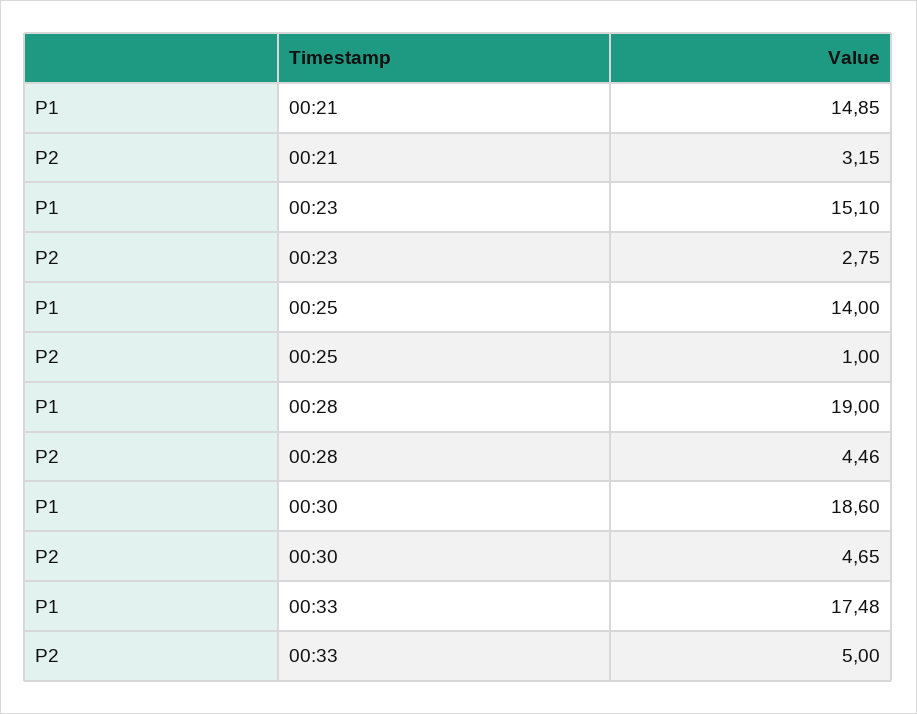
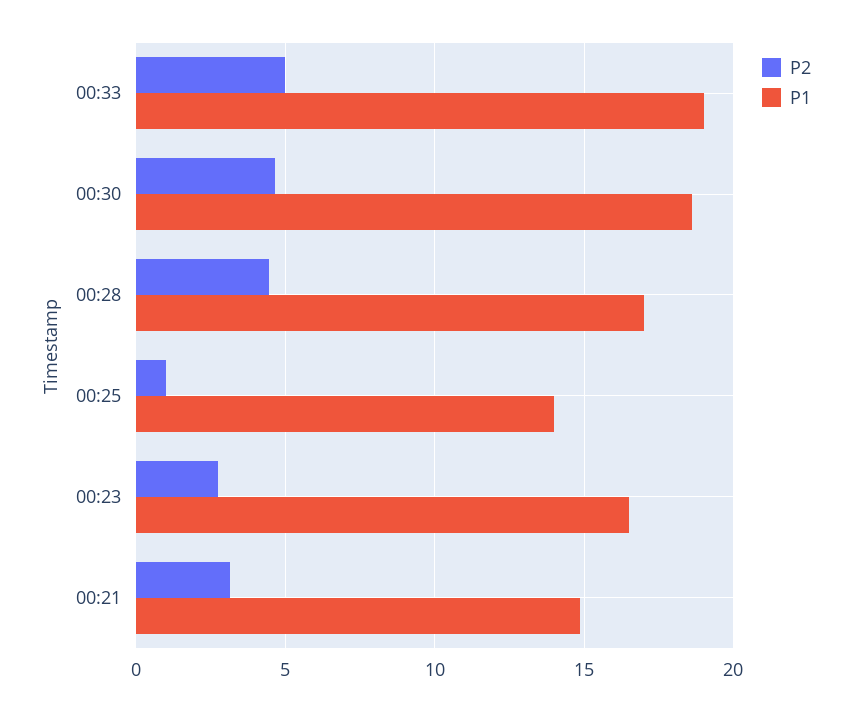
P1, 00:23: 15.1 -> 16.5
P1, 00:28: 19 -> 17
P1, 00:33: 17.48 -> 19

